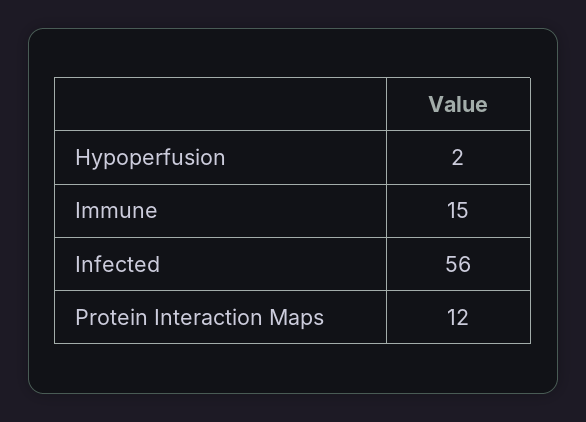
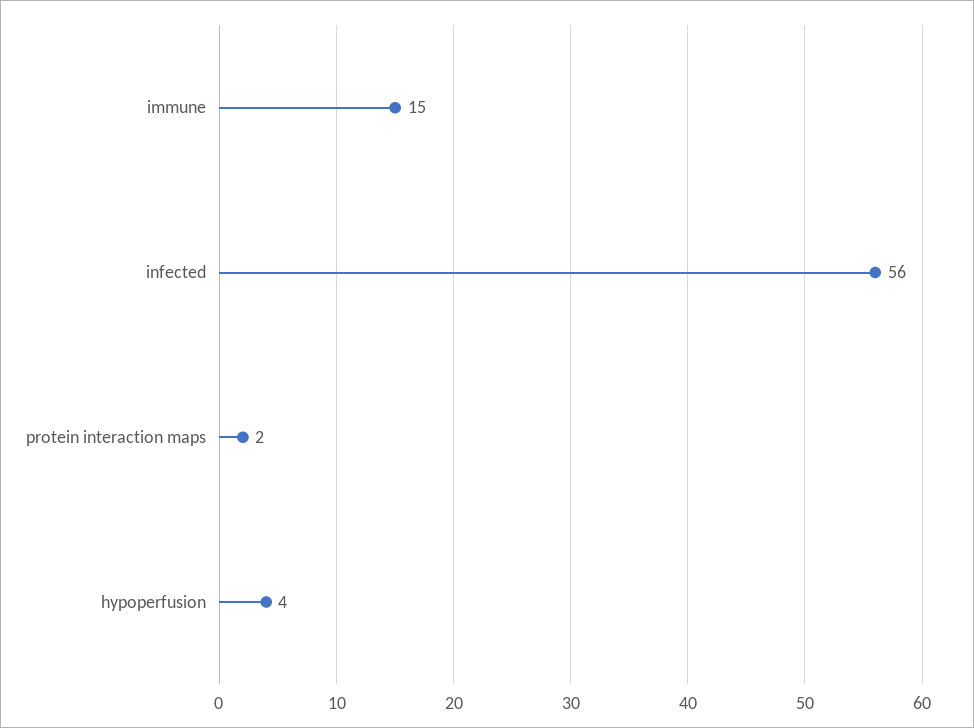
Hypoperfusion: 2 -> 4
Protein Interaction Maps: 12 -> 2

